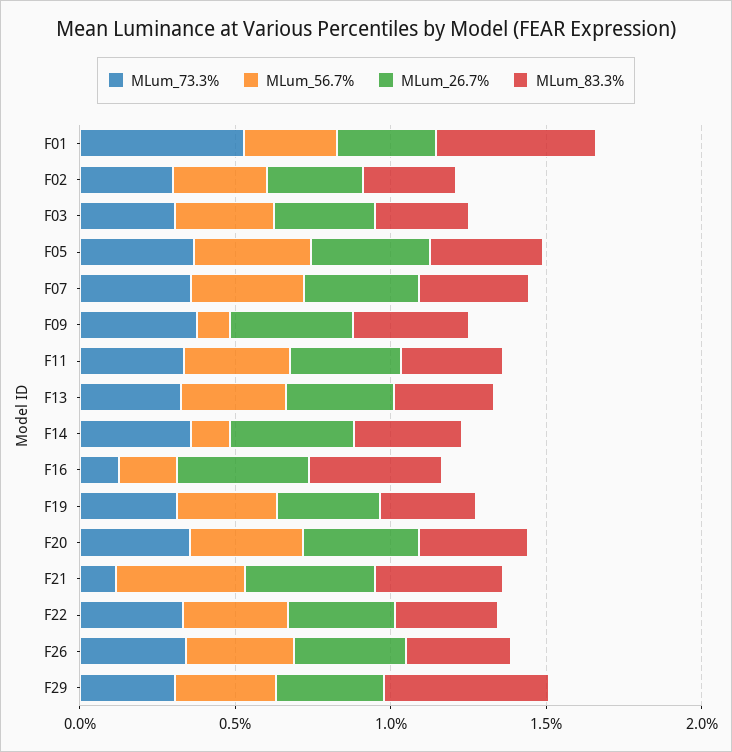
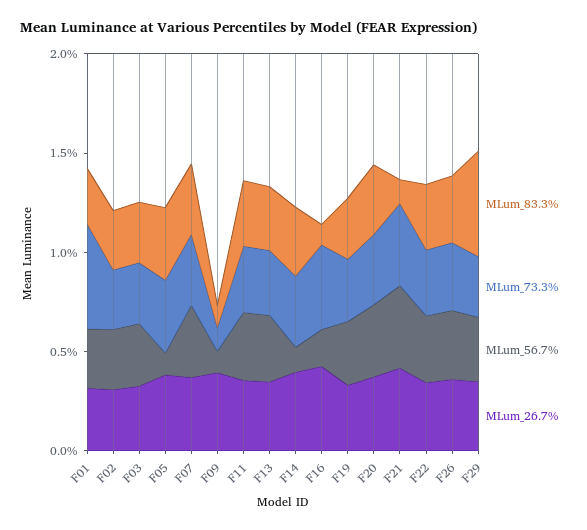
MLum_83.3%, F01: 0.5 -> 0.3
MLum_56.7%, F05: 0.4 -> 0.1
MLum_73.3%, F09: 0.4 -> 0.1
MLum_83.3%, F09: 0.4 -> 0.1
MLum_73.3%, F16: 0.1 -> 0.4
MLum_83.3%, F16: 0.4 -> 0.1
MLum_73.3%, F21: 0.1 -> 0.4
MLum_83.3%, F21: 0.4 -> 0.1

